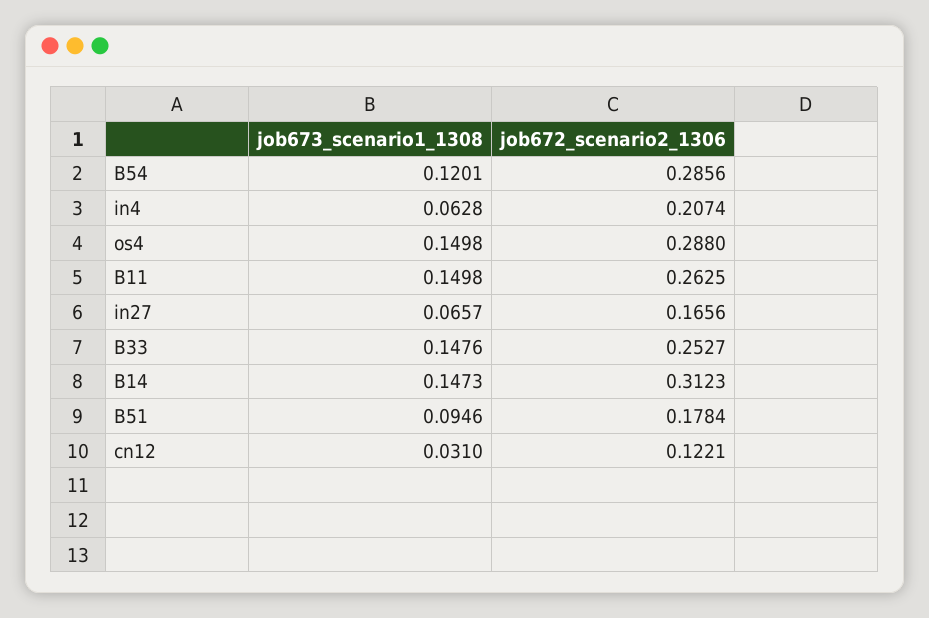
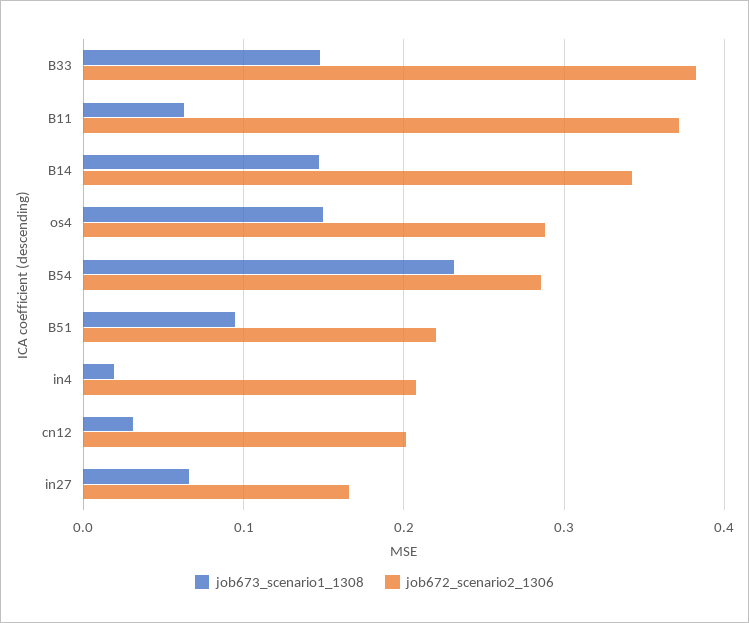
job673_scenario1_1308, B54: 0.1201 -> 0.23
job673_scenario1_1308, in4: 0.0628 -> 0.02
job673_scenario1_1308, B11: 0.1498 -> 0.06
job672_scenario2_1306, B11: 0.2625 -> 0.37
job672_scenario2_1306, B33: 0.2527 -> 0.38
job672_scenario2_1306, B14: 0.3123 -> 0.34
job672_scenario2_1306, B51: 0.1784 -> 0.22
job672_scenario2_1306, cn12: 0.1221 -> 0.2

